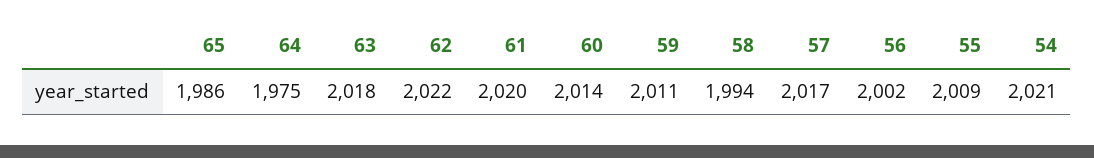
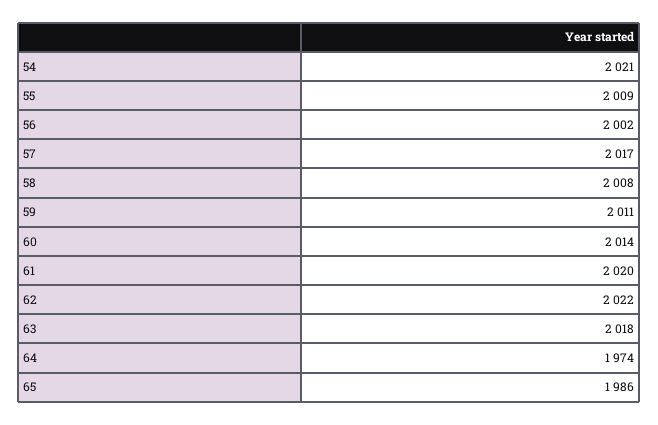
64: 1975 -> 1974
58: 1994 -> 2008

